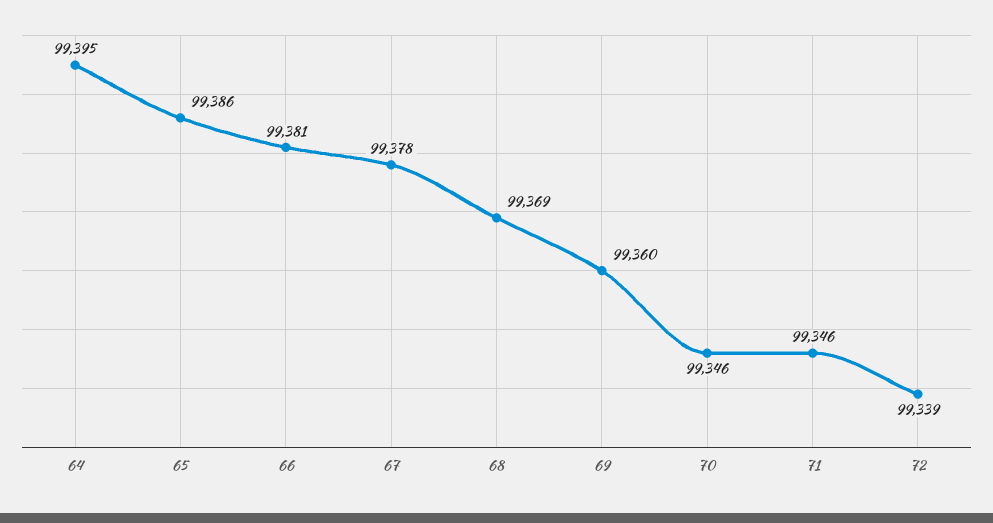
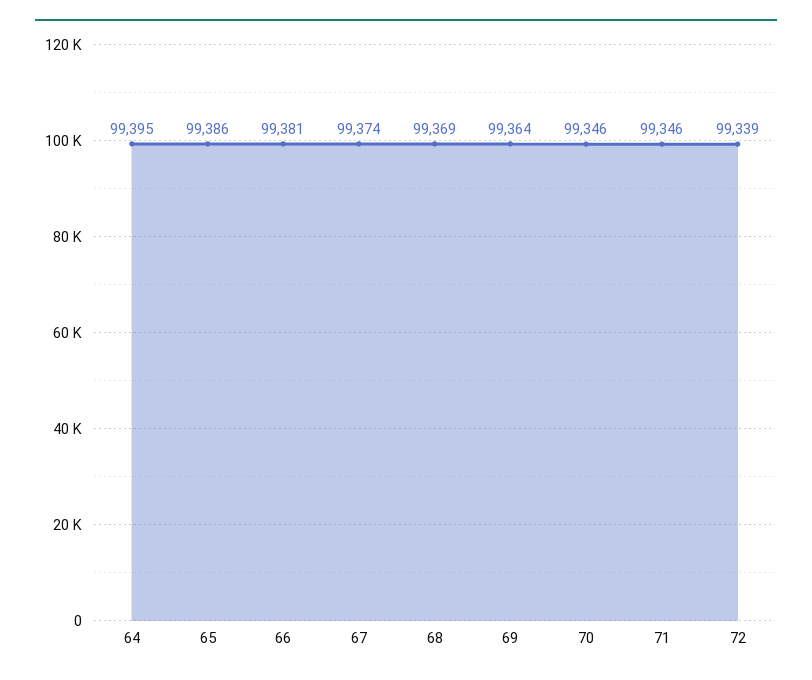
67: 99378 -> 99374
69: 99360 -> 99364

